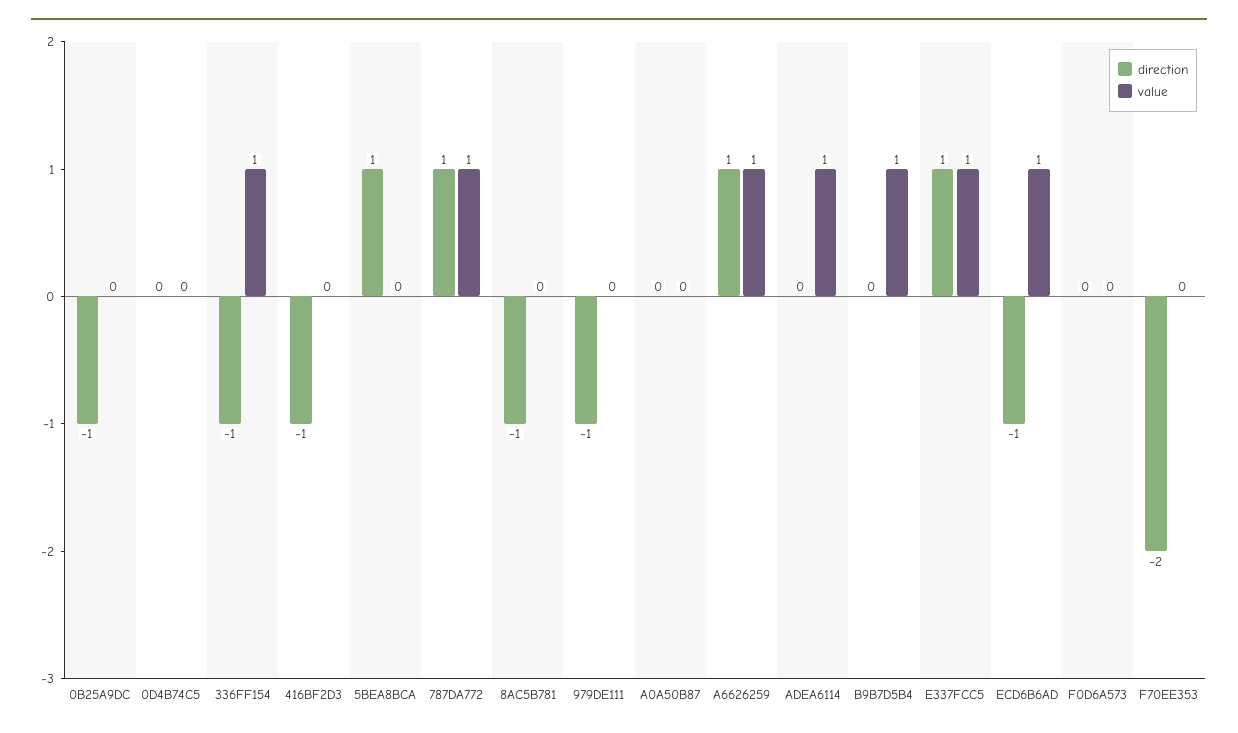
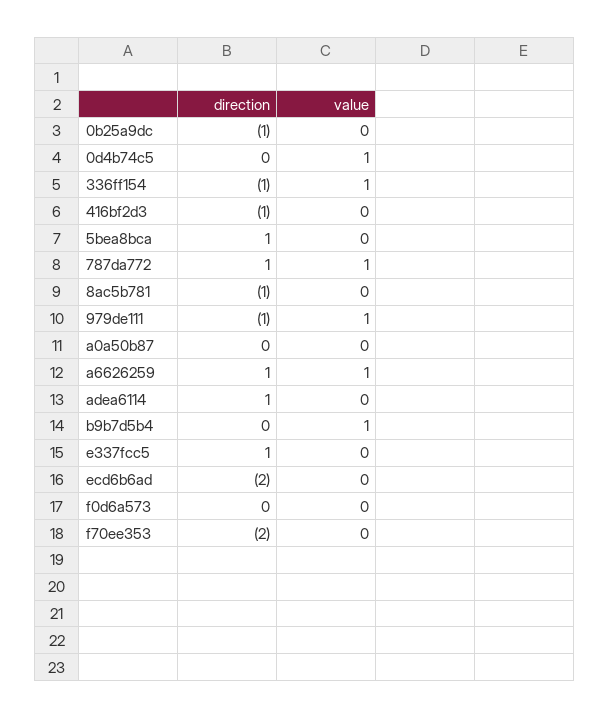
value, 0D4B74C5: 0 -> 1
value, 979DE111: 0 -> 1
direction, ADEA6114: 0 -> 1
value, ADEA6114: 1 -> 0
value, E337FCC5: 1 -> 0
direction, ECD6B6AD: -1 -> -2
value, ECD6B6AD: 1 -> 0

